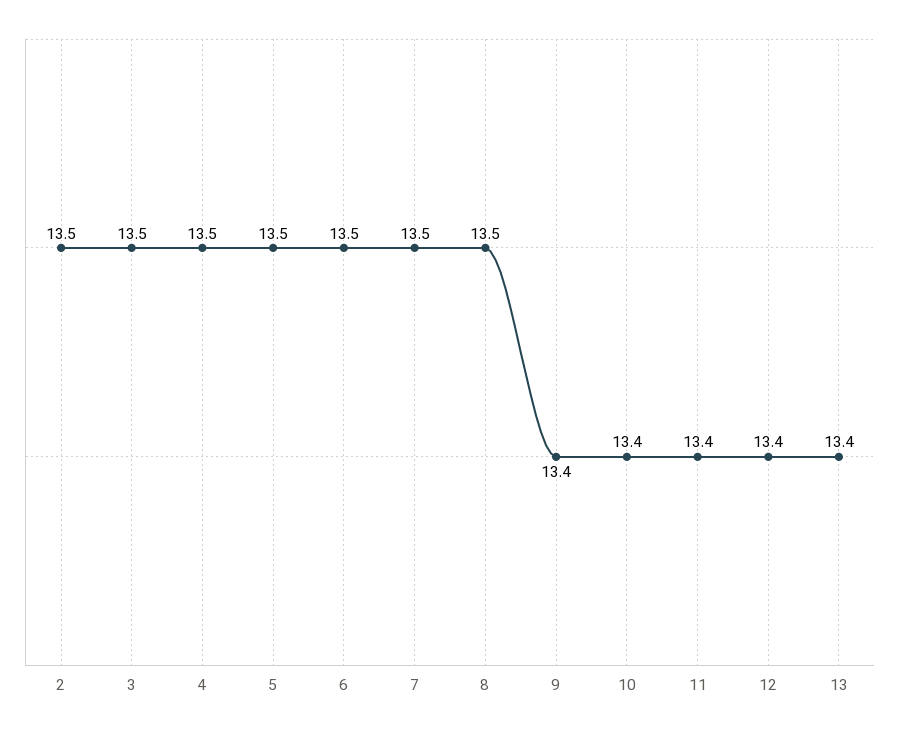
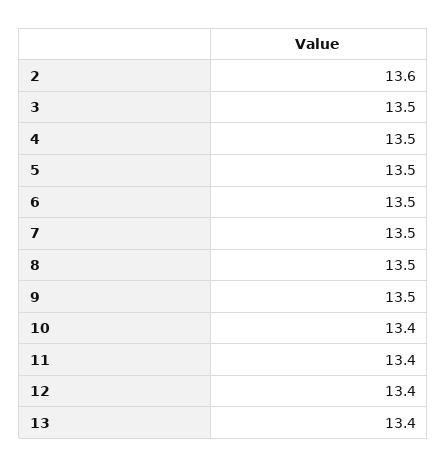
2: 13.5 -> 13.6
9: 13.4 -> 13.5

